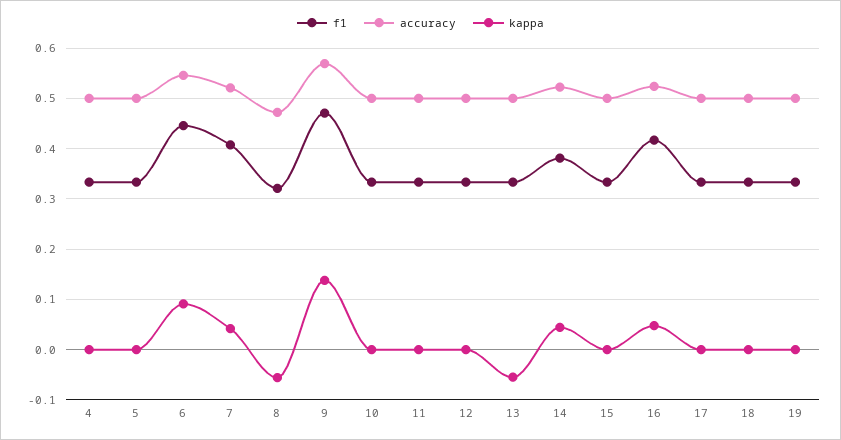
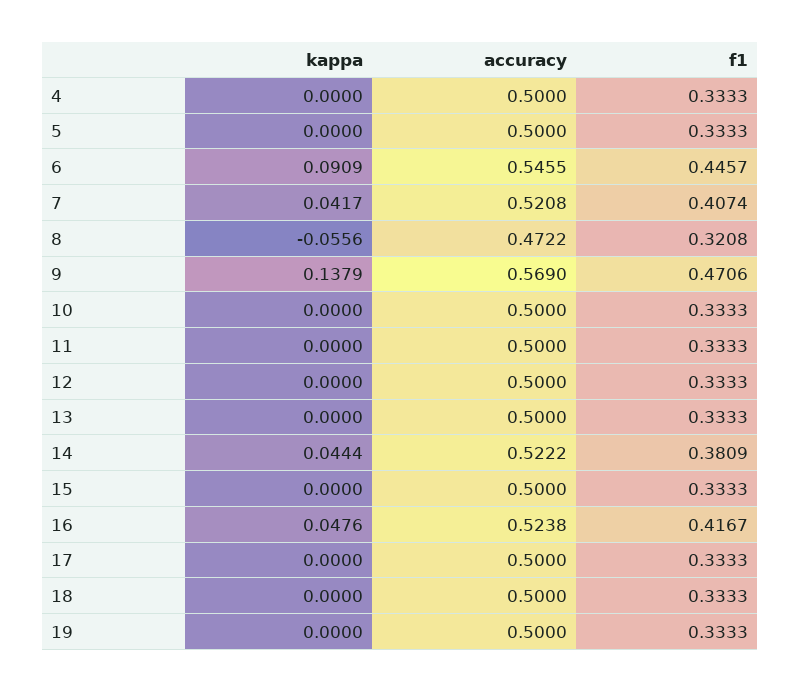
kappa, 13: -0.06 -> 0

